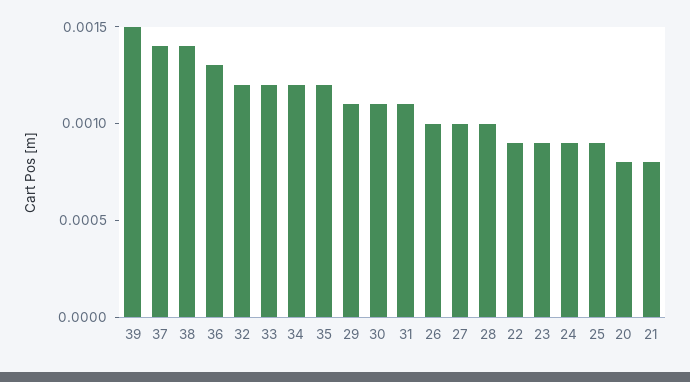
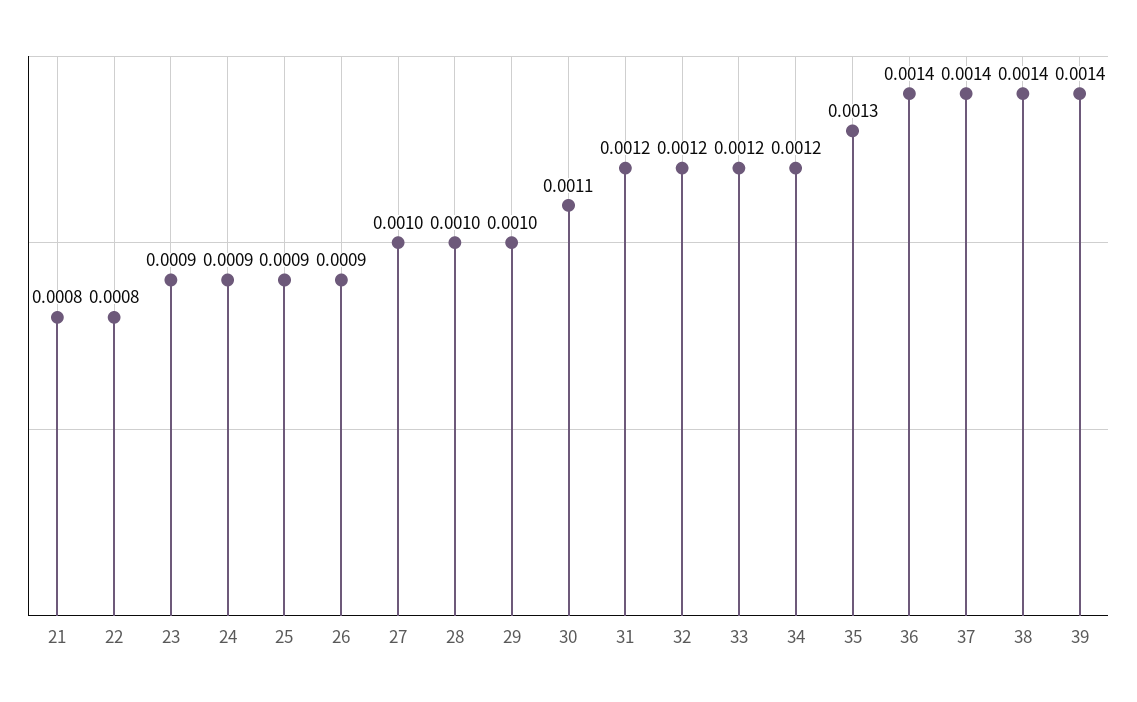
39: 0.0015 -> 0.0014
36: 0.0013 -> 0.0014
35: 0.0012 -> 0.0013
29: 0.0011 -> 0.001
31: 0.0011 -> 0.0012
26: 0.001 -> 0.0009
22: 0.0009 -> 0.0008
20: 0.0008 -> none

